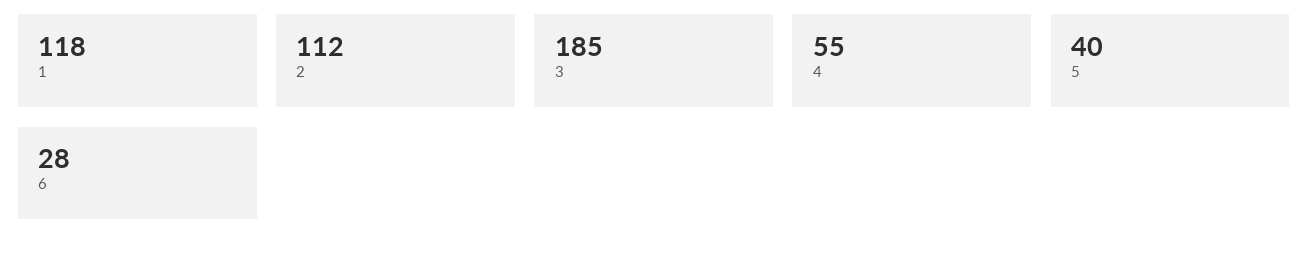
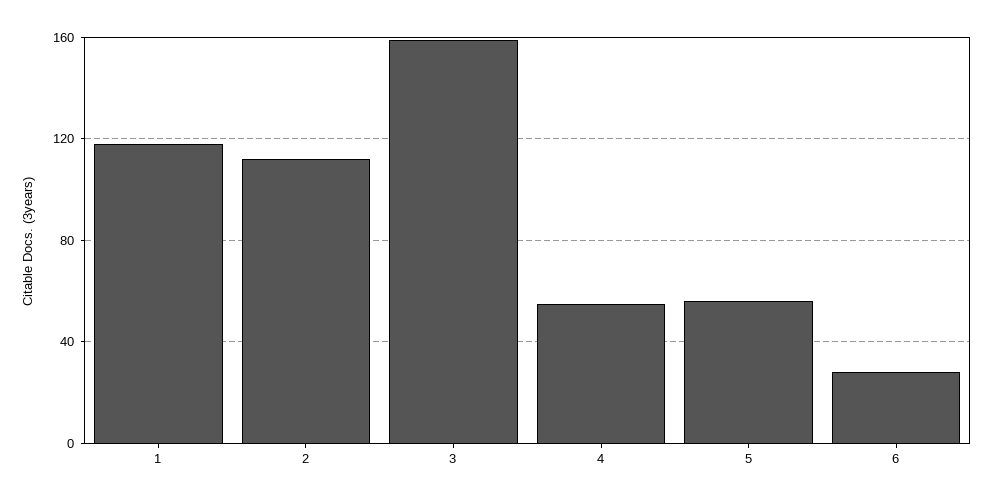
3: 185 -> 160
5: 40 -> 55

